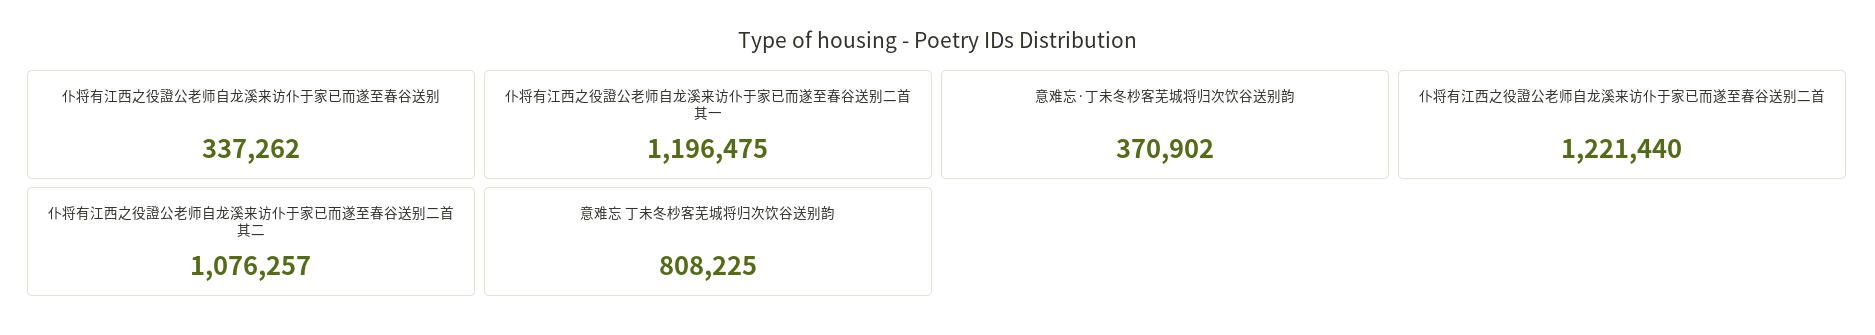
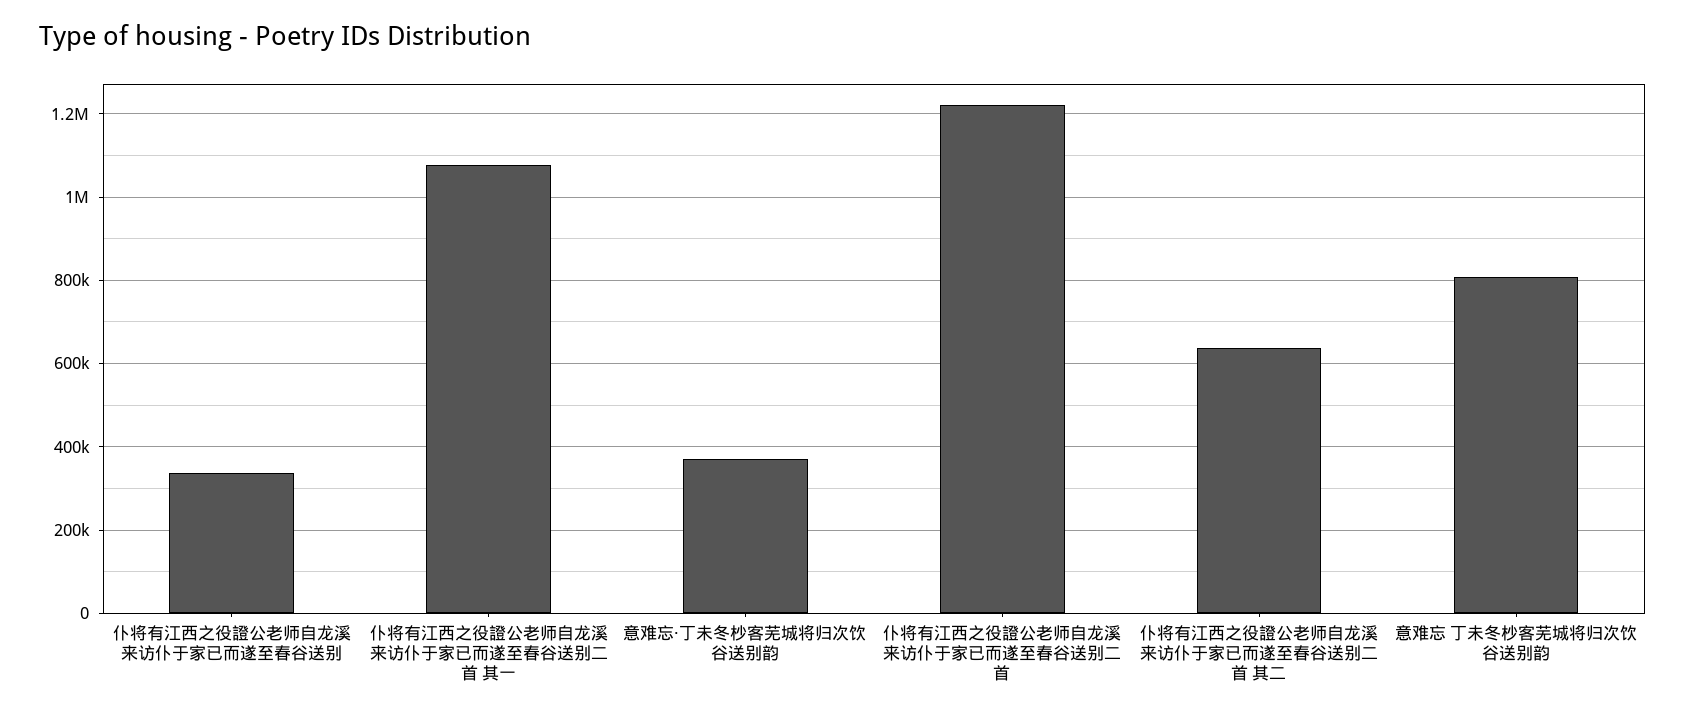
仆将有江西之役證公老师自龙溪来访仆于家已而遂至春谷送别二首 其一: 1196475 -> 1080000
仆将有江西之役證公老师自龙溪来访仆于家已而遂至春谷送别二首 其二: 1076257 -> 640000

